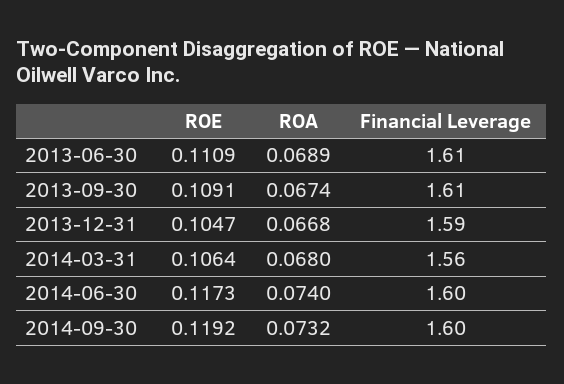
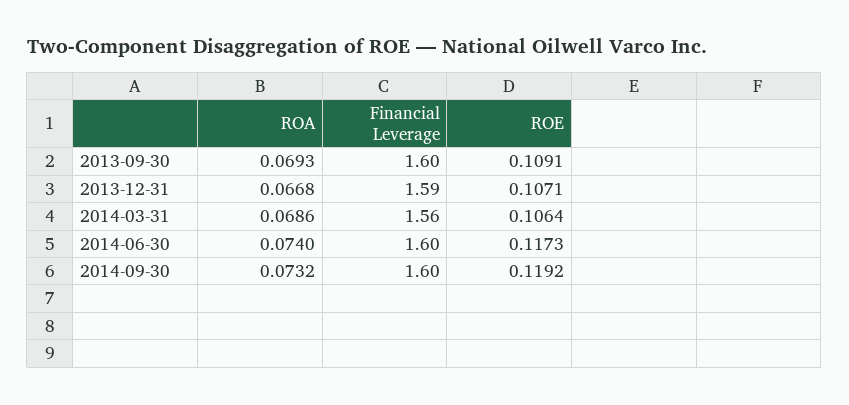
ROE, 2013-06-30: 0.1109 -> none
ROA, 2013-06-30: 0.0689 -> none
Financial Leverage, 2013-06-30: 1.61 -> none
ROA, 2013-09-30: 0.0674 -> 0.0693
Financial Leverage, 2013-09-30: 1.61 -> 1.6
ROE, 2013-12-31: 0.1047 -> 0.1071
ROA, 2014-03-31: 0.068 -> 0.0686

